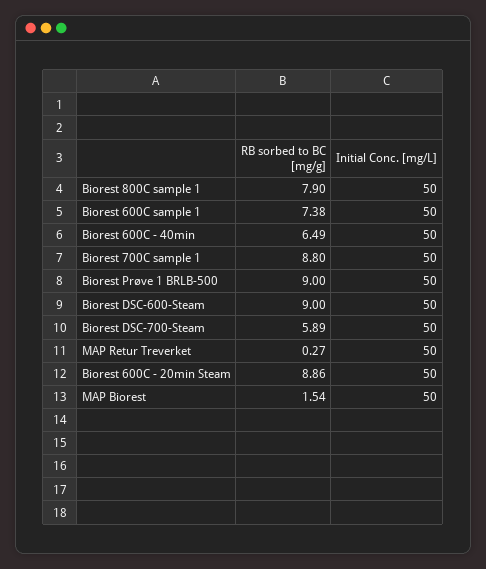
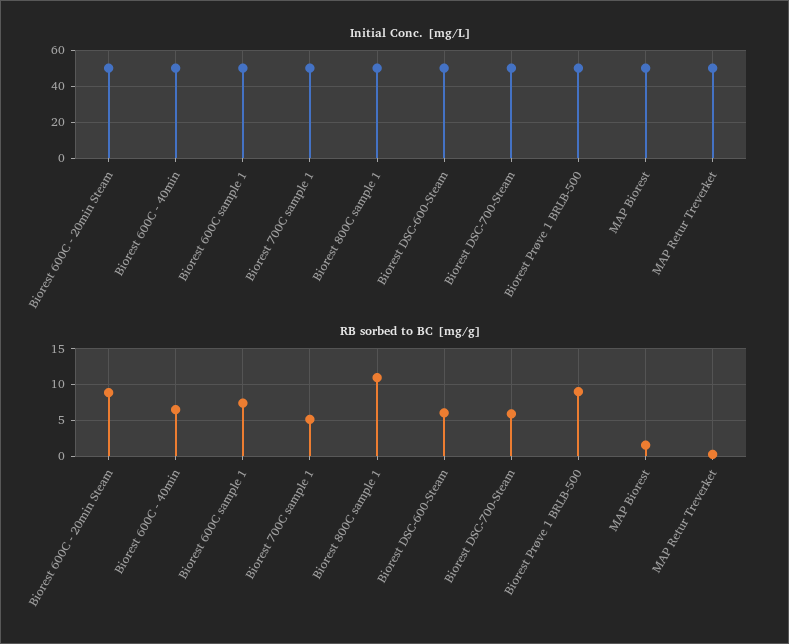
RB sorbed to BC [mg/g], Biorest 800C sample 1: 7.9 -> 11
RB sorbed to BC [mg/g], Biorest 700C sample 1: 8.8 -> 5
RB sorbed to BC [mg/g], Biorest DSC-600-Steam: 9 -> 6

